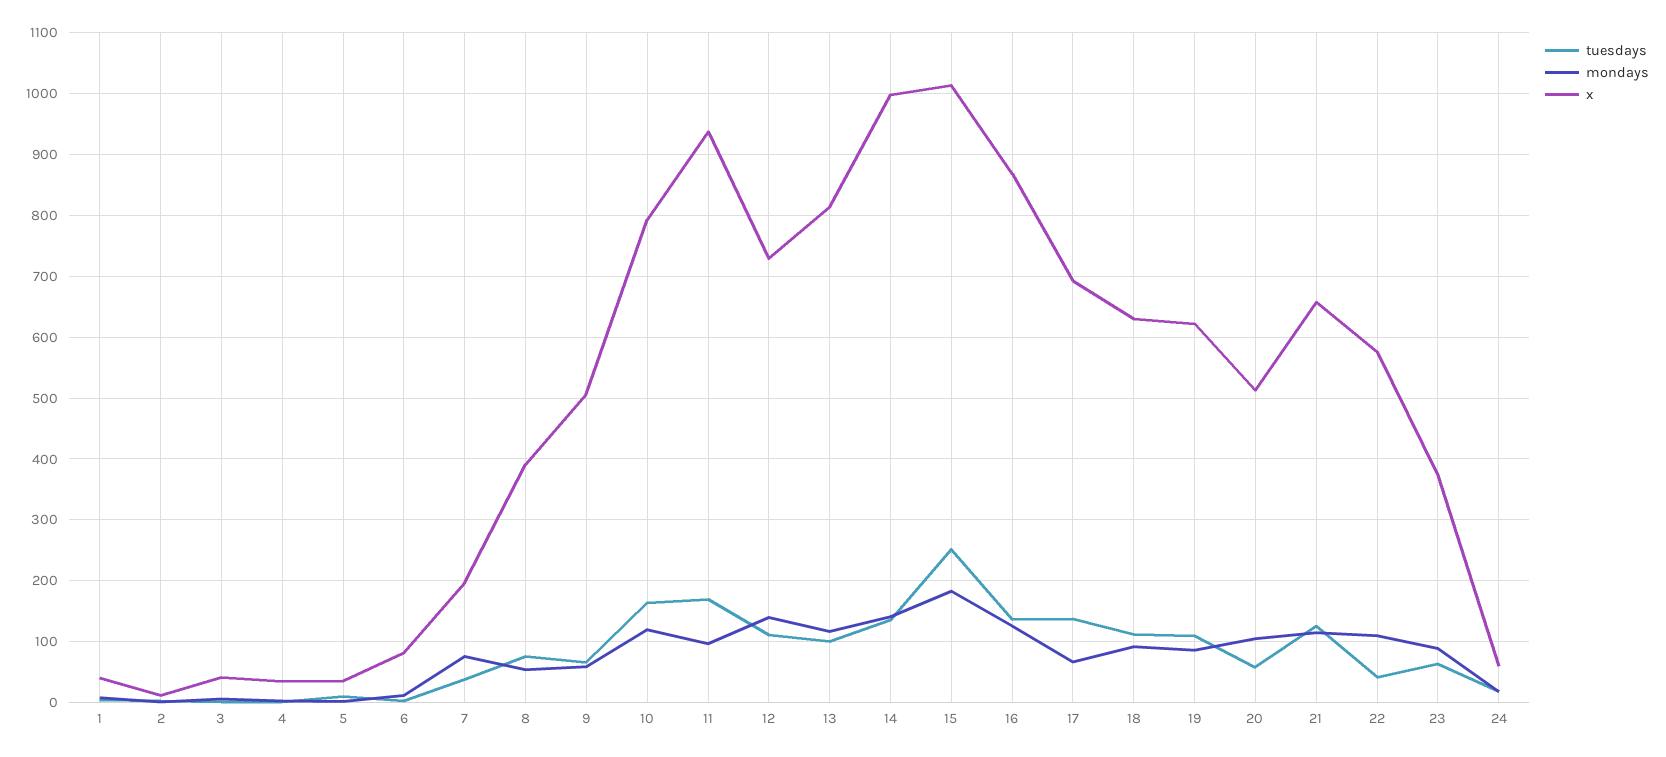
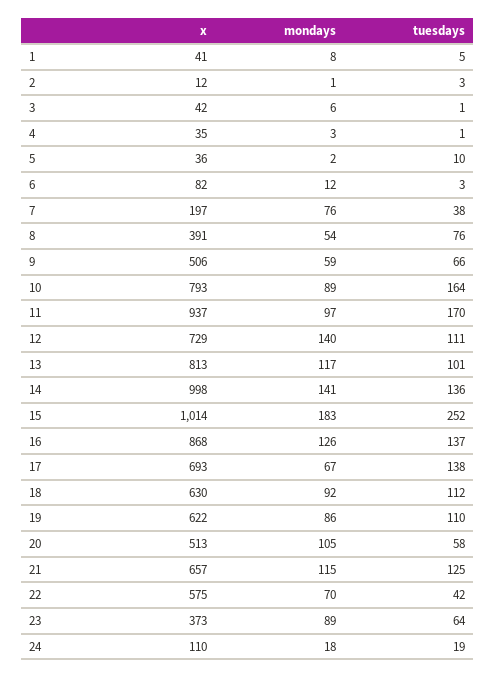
mondays, 10: 120 -> 89
mondays, 22: 110 -> 70
x, 24: 60 -> 110

